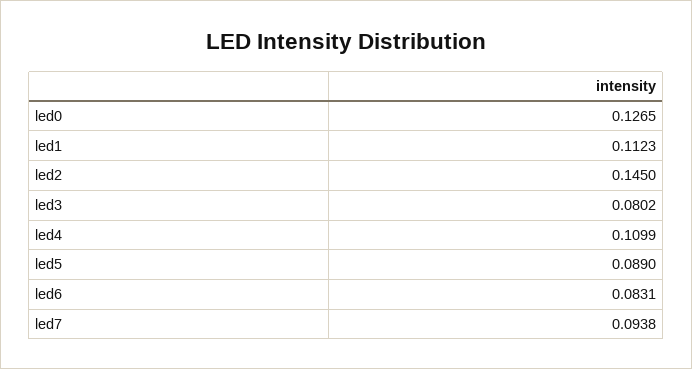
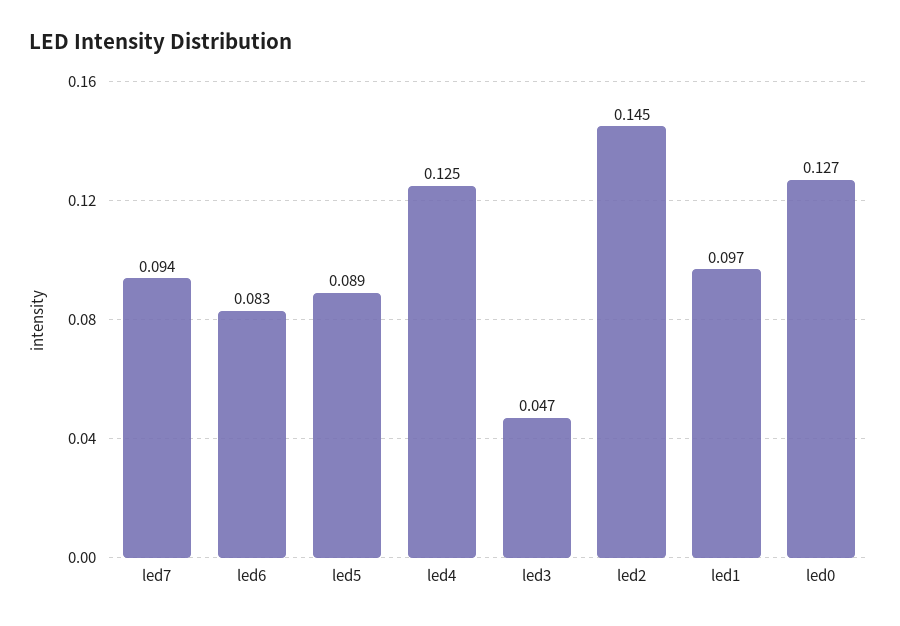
led1: 0.1123 -> 0.097
led3: 0.0802 -> 0.047
led4: 0.1099 -> 0.125

